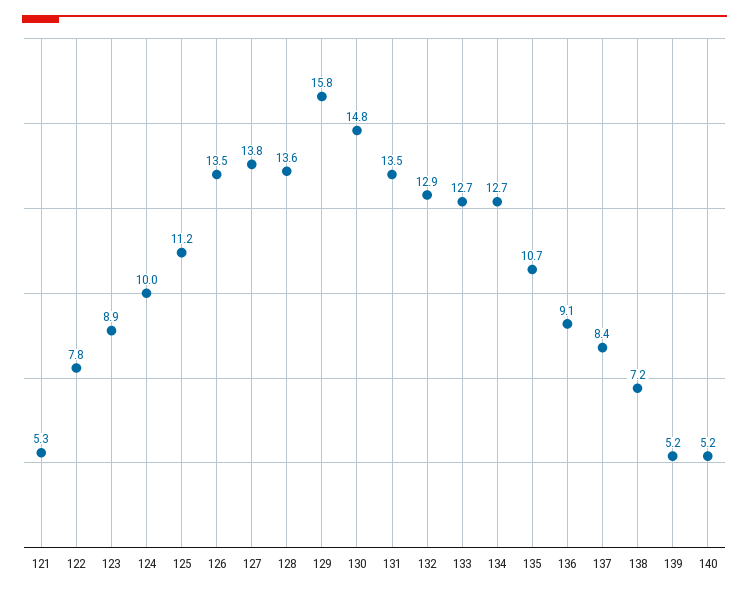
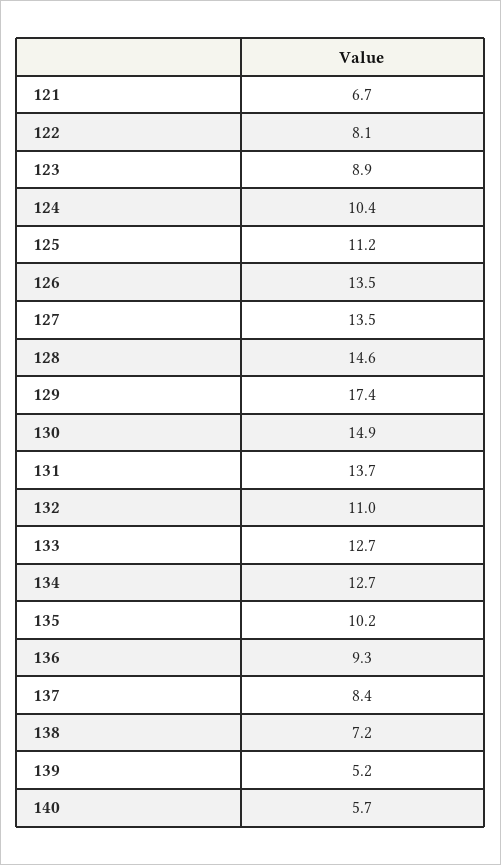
121: 5.3 -> 6.7
122: 7.8 -> 8.1
124: 10 -> 10.4
127: 13.8 -> 13.5
128: 13.6 -> 14.6
129: 15.8 -> 17.4
130: 14.8 -> 14.9
131: 13.5 -> 13.7
132: 12.9 -> 11
135: 10.7 -> 10.2
136: 9.1 -> 9.3
140: 5.2 -> 5.7

